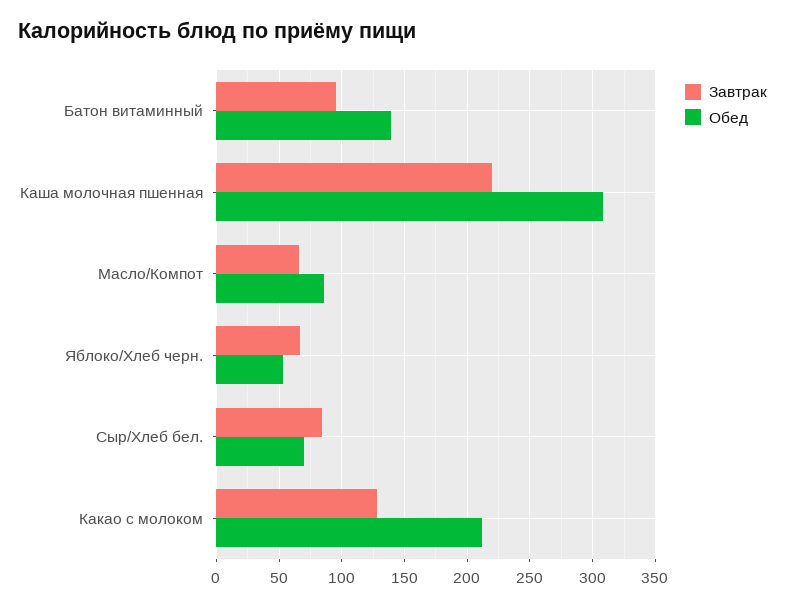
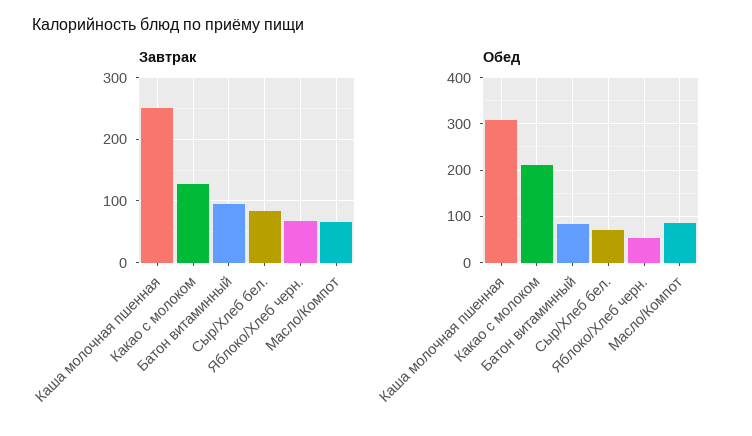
Обед, Батон витаминный: 140 -> 80
Завтрак, Каша молочная пшенная: 220 -> 250

